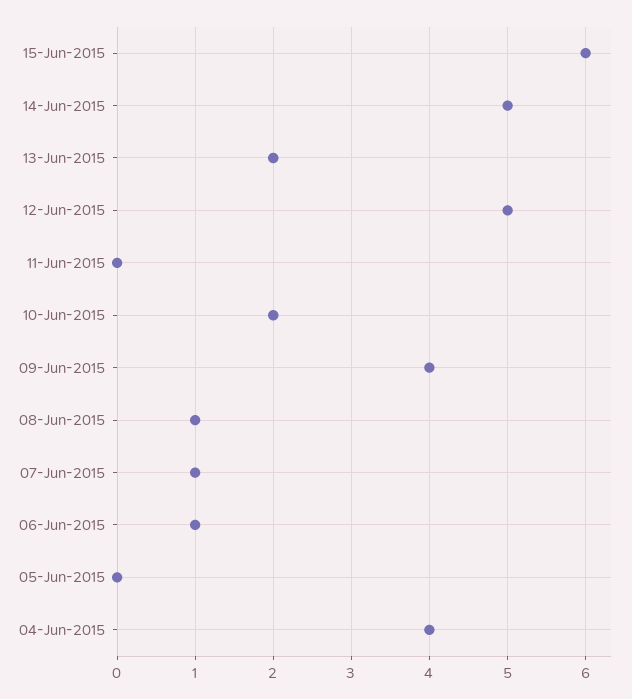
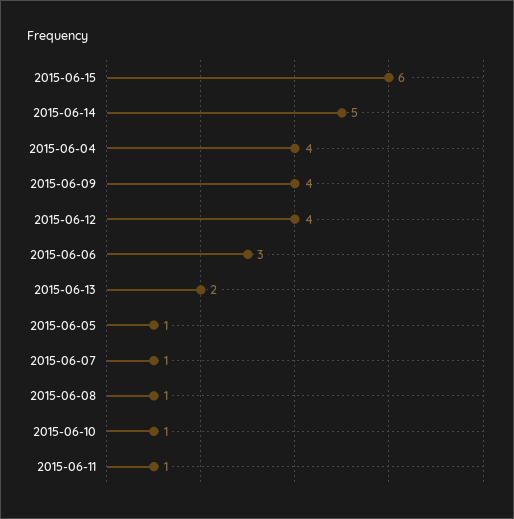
12-Jun-2015: 5 -> 4
11-Jun-2015: 0 -> 1
10-Jun-2015: 2 -> 1
06-Jun-2015: 1 -> 3
05-Jun-2015: 0 -> 1

